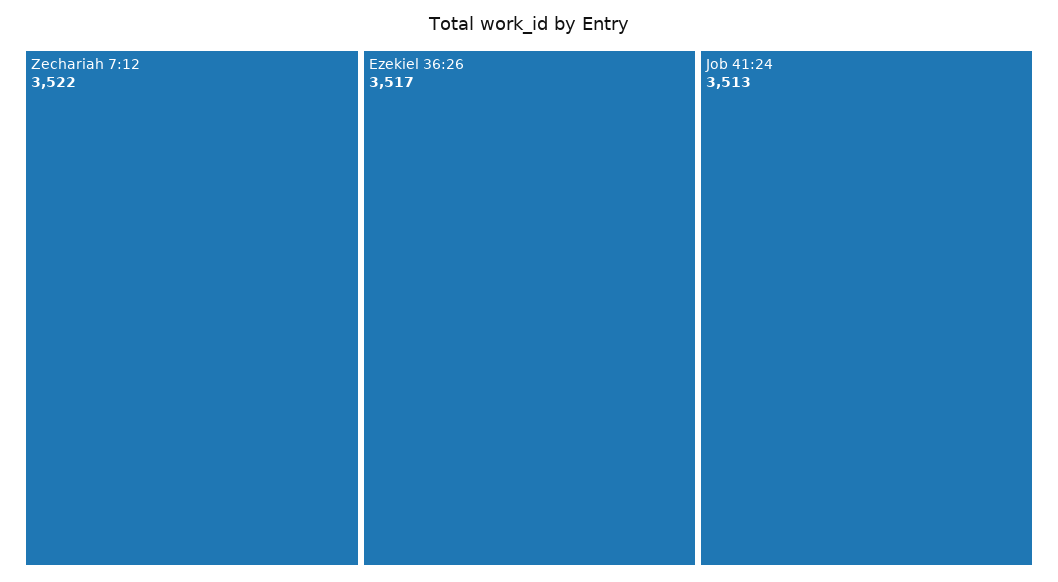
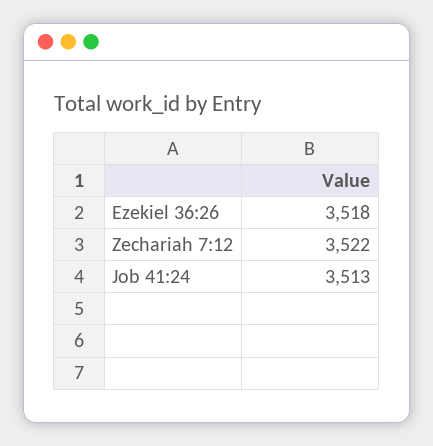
Ezekiel 36:26: 3517 -> 3518

